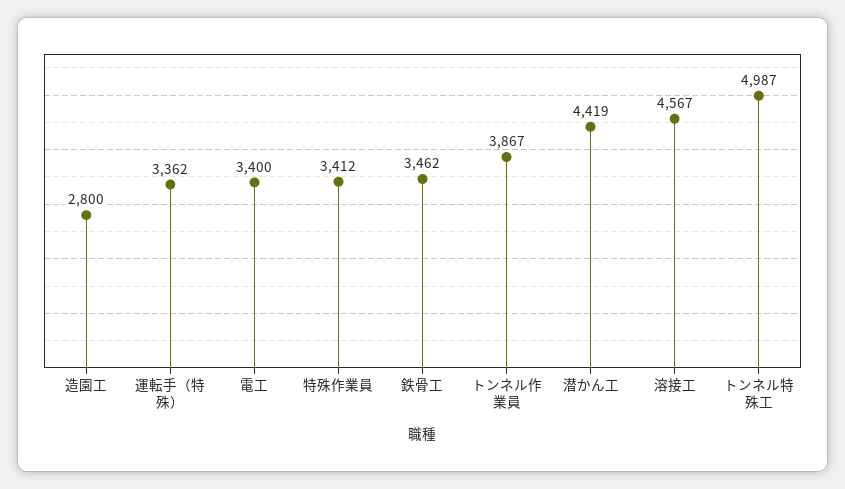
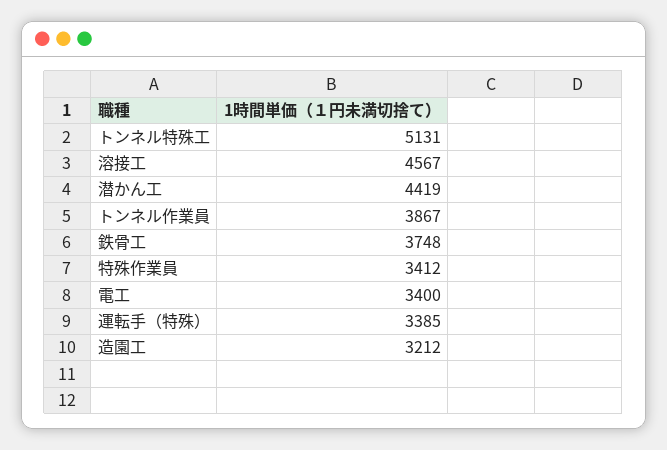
造園工: 2800 -> 3212
運転手（特殊）: 3362 -> 3385
鉄骨工: 3462 -> 3748
トンネル特殊工: 4987 -> 5131

